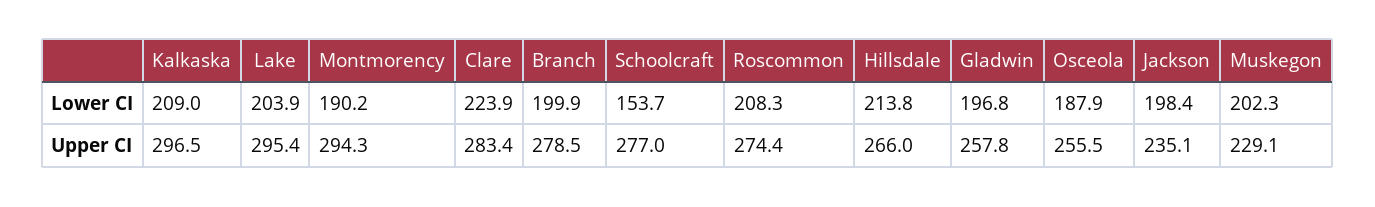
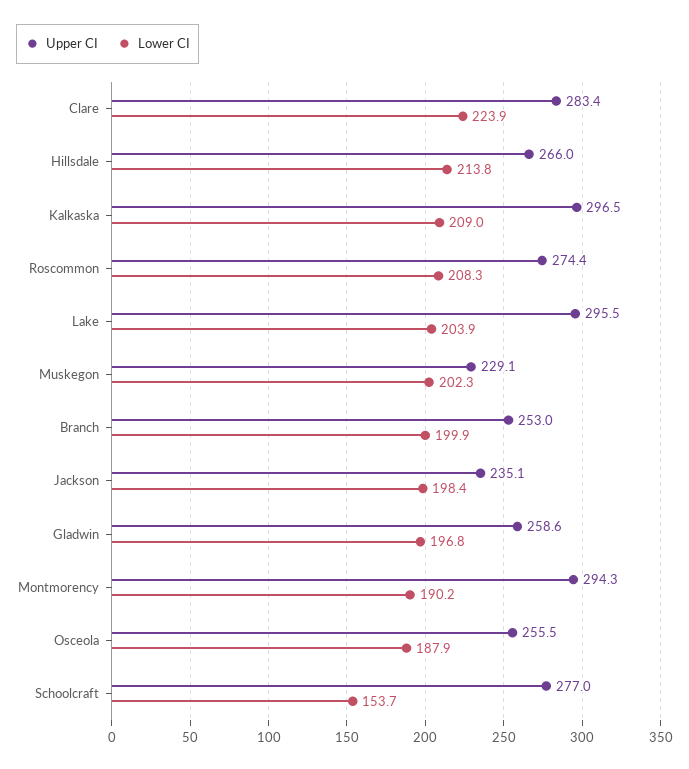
Upper CI, Lake: 295.4 -> 295.5
Upper CI, Branch: 278.5 -> 253
Upper CI, Gladwin: 257.8 -> 258.6

